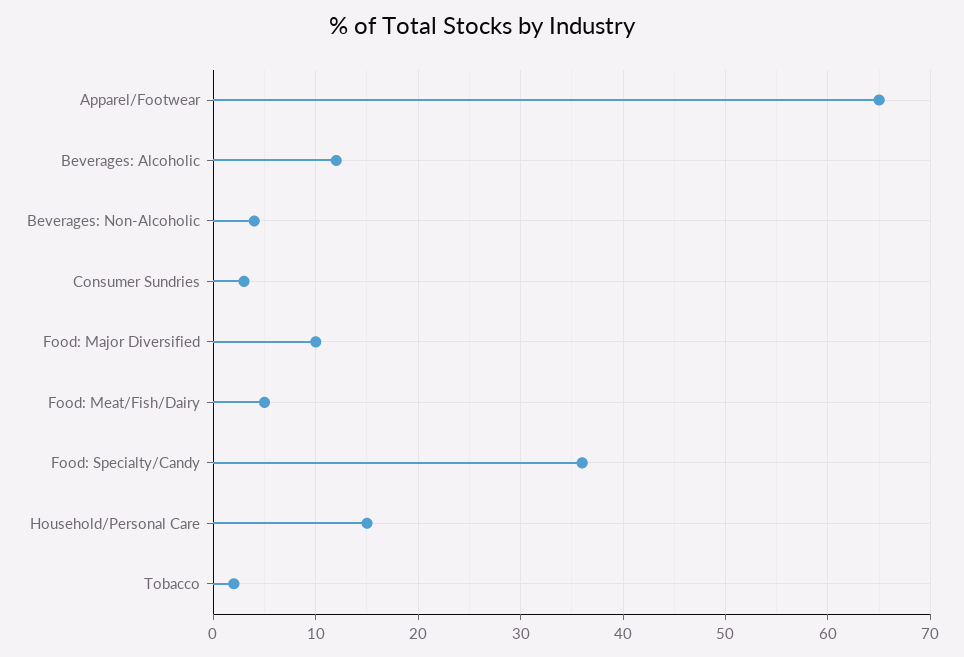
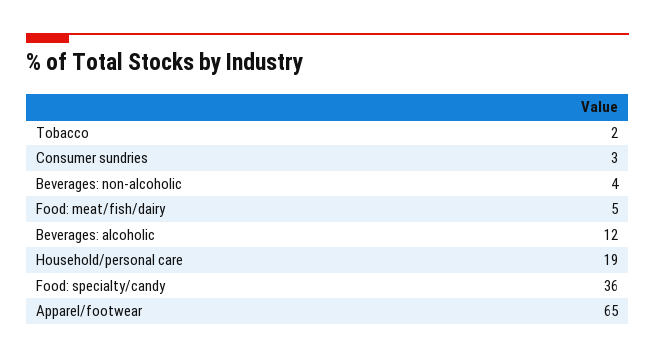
Food: Major Diversified: 10 -> none
Household/Personal Care: 15 -> 19

